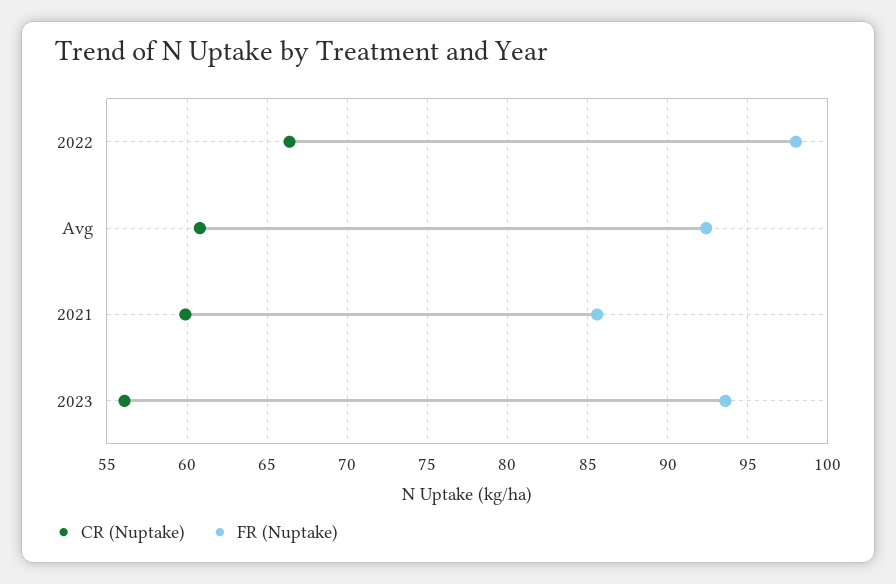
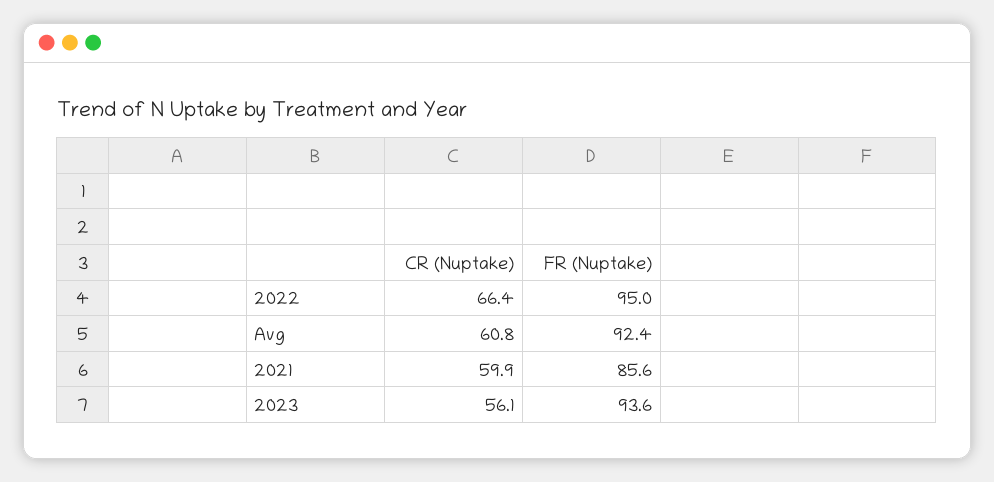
FR (Nuptake), 2022: 98 -> 95

